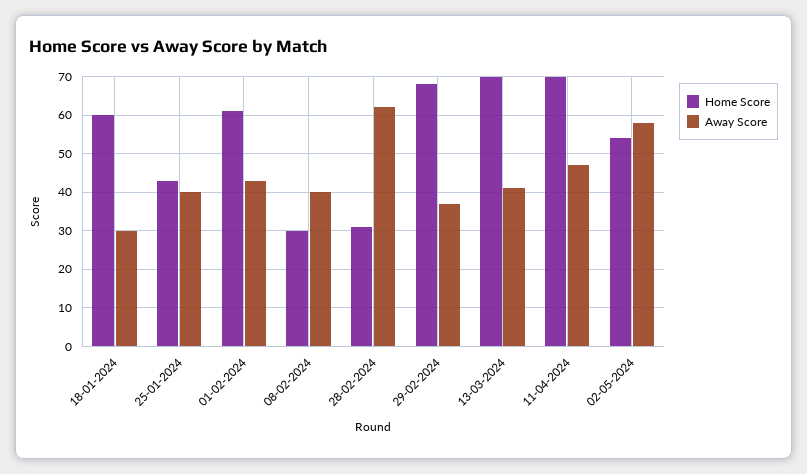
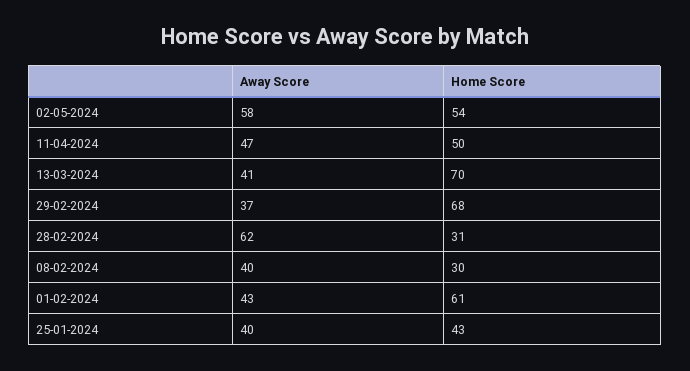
Home Score, 18-01-2024: 60 -> none
Away Score, 18-01-2024: 30 -> none
Home Score, 11-04-2024: 70 -> 50

